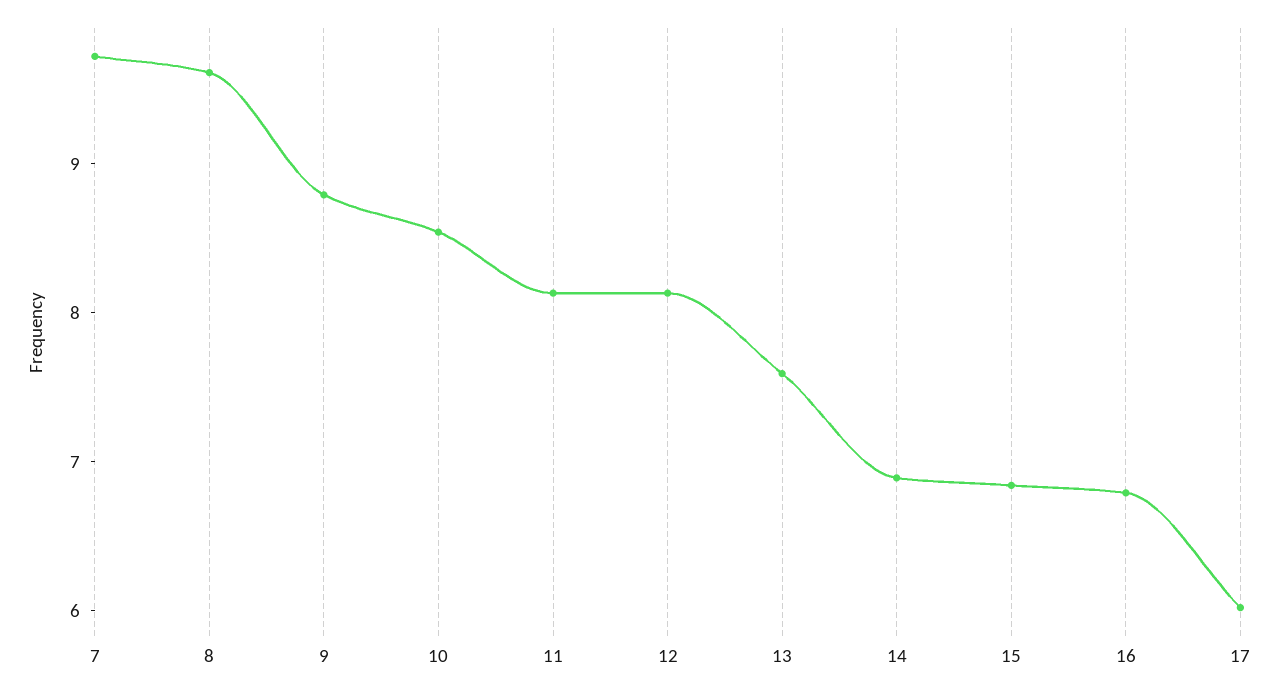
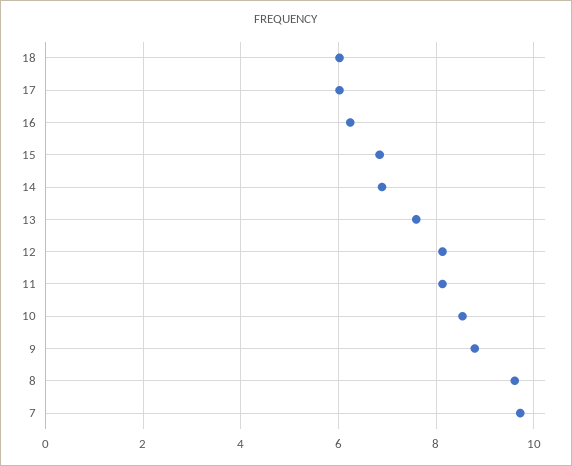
16: 6.8 -> 6.2
18: none -> 6

